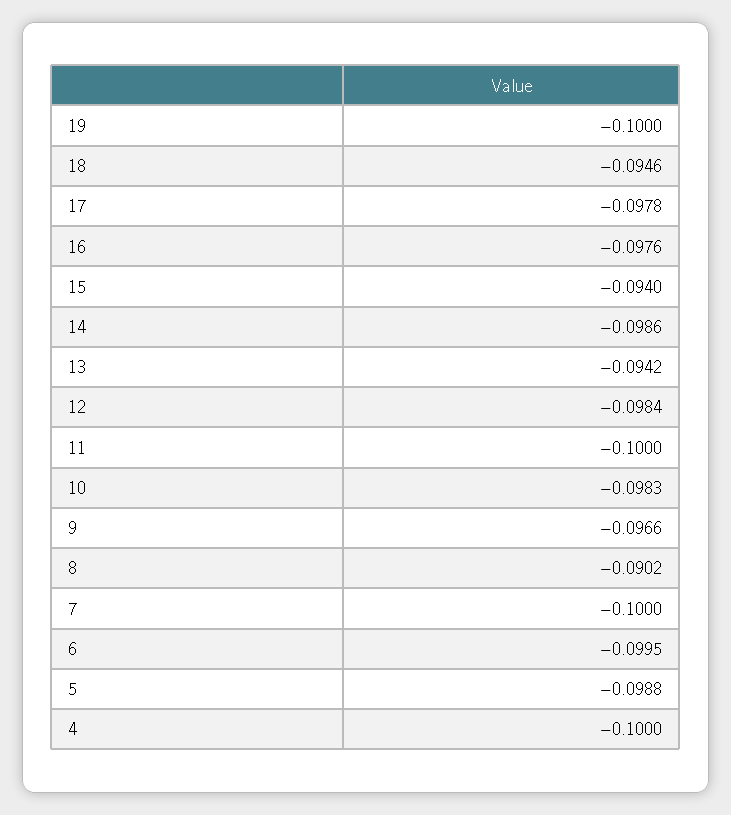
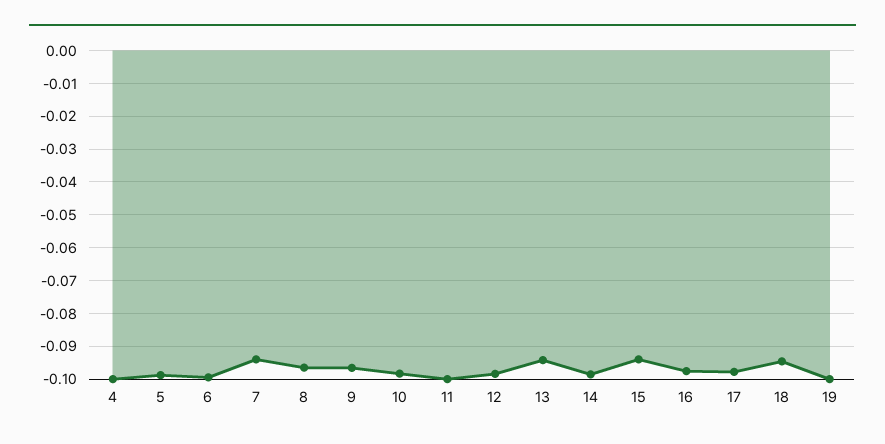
8: -0.0902 -> -0.096
7: -0.1 -> -0.094

